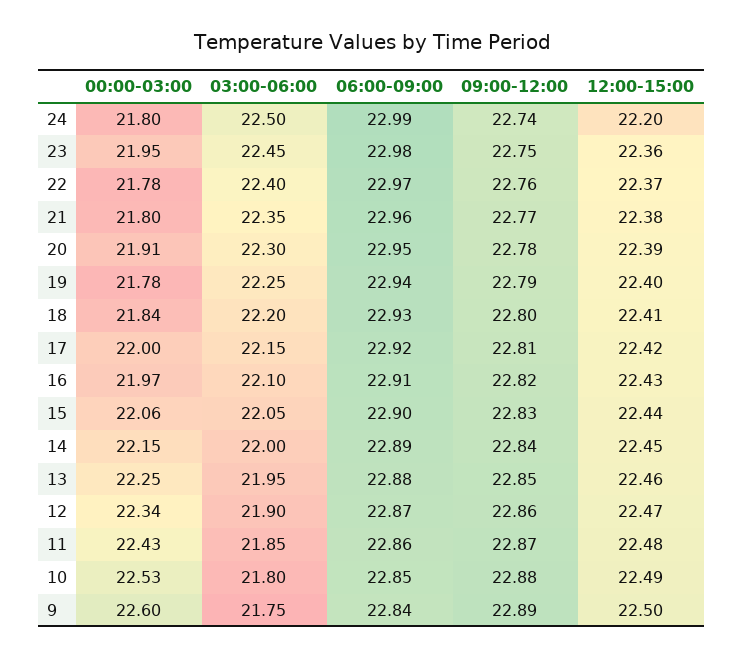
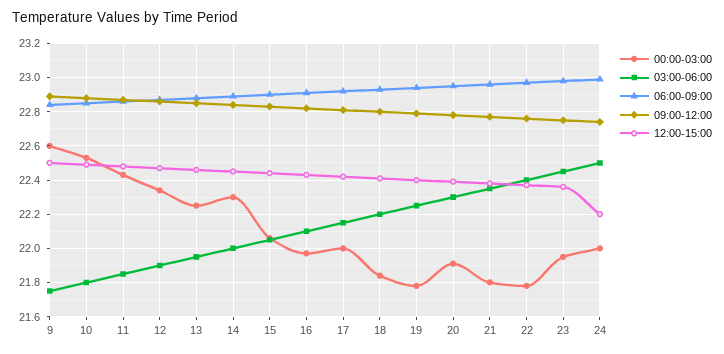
00:00-03:00, 24: 21.8 -> 22
00:00-03:00, 14: 22.15 -> 22.3

